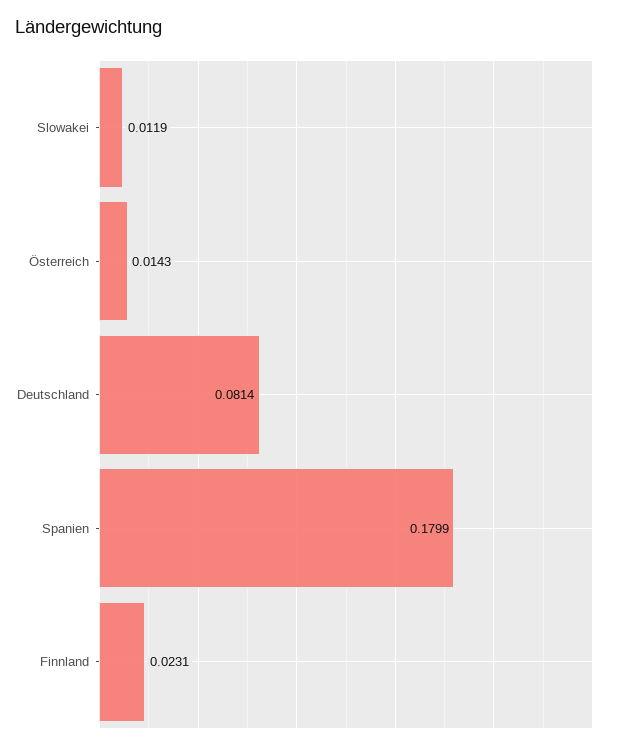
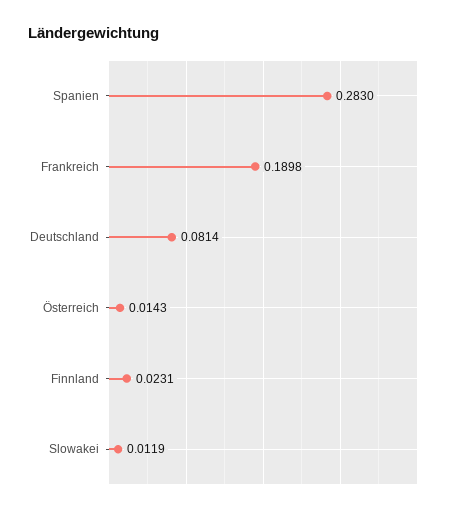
Spanien: 0.1799 -> 0.283
Frankreich: none -> 0.1898

